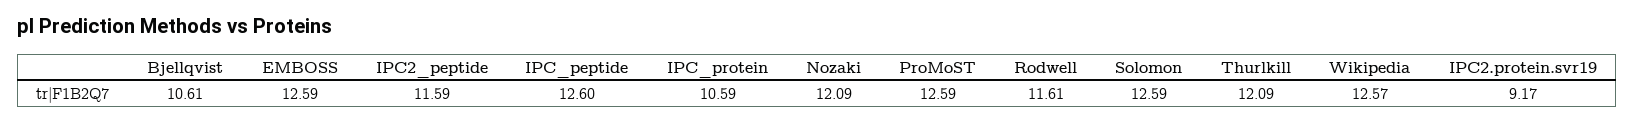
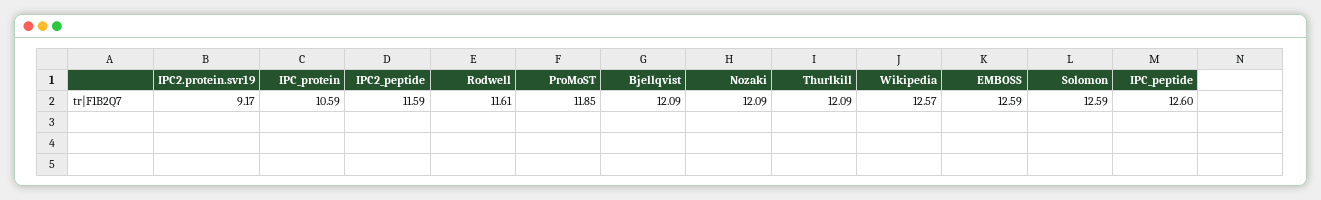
Bjellqvist: 10.61 -> 12.09
ProMoST: 12.59 -> 11.85

